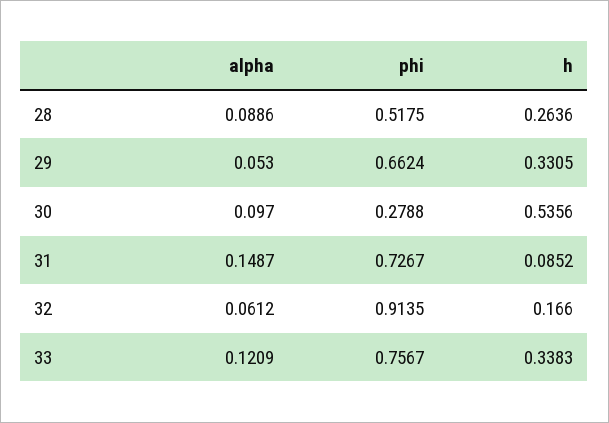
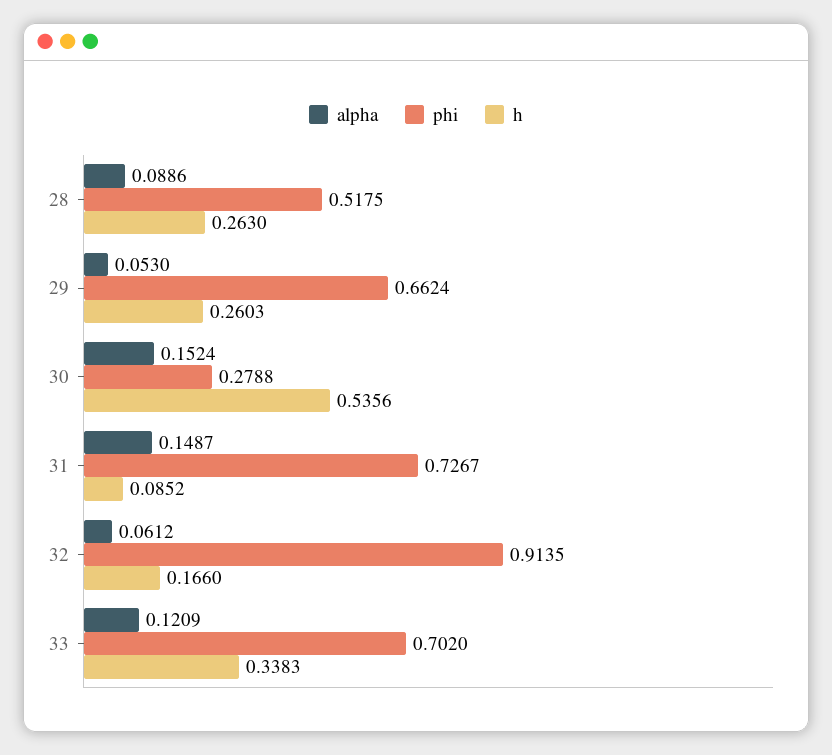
h, 28: 0.2636 -> 0.263
h, 29: 0.3305 -> 0.2603
alpha, 30: 0.097 -> 0.1524
phi, 33: 0.7567 -> 0.702

